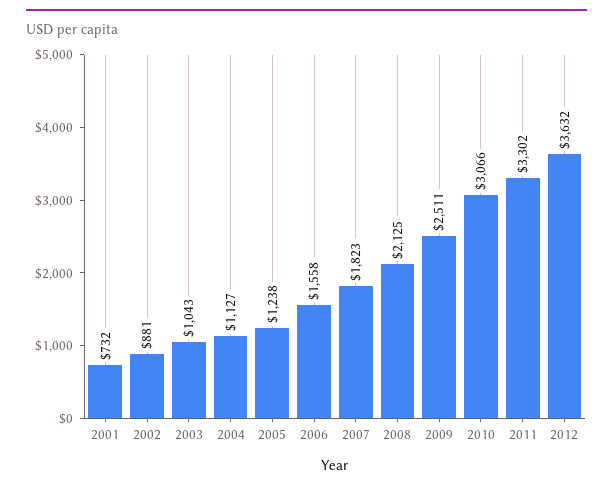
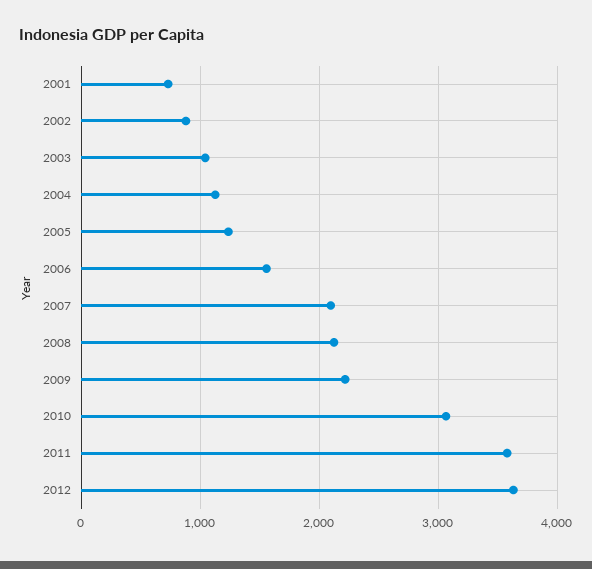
2007: 1823 -> 2100
2009: 2511 -> 2200
2011: 3302 -> 3600

